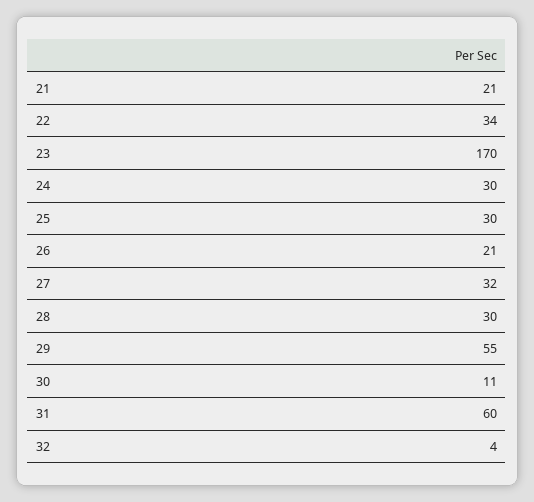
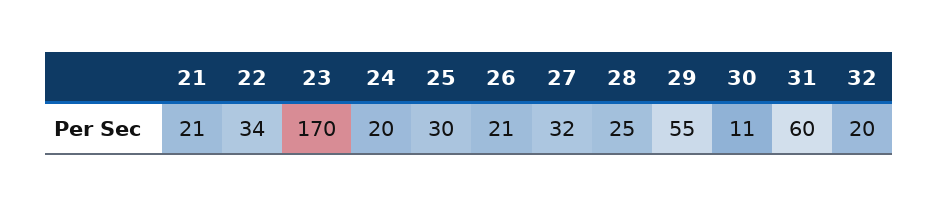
24: 30 -> 20
28: 30 -> 25
32: 4 -> 20

